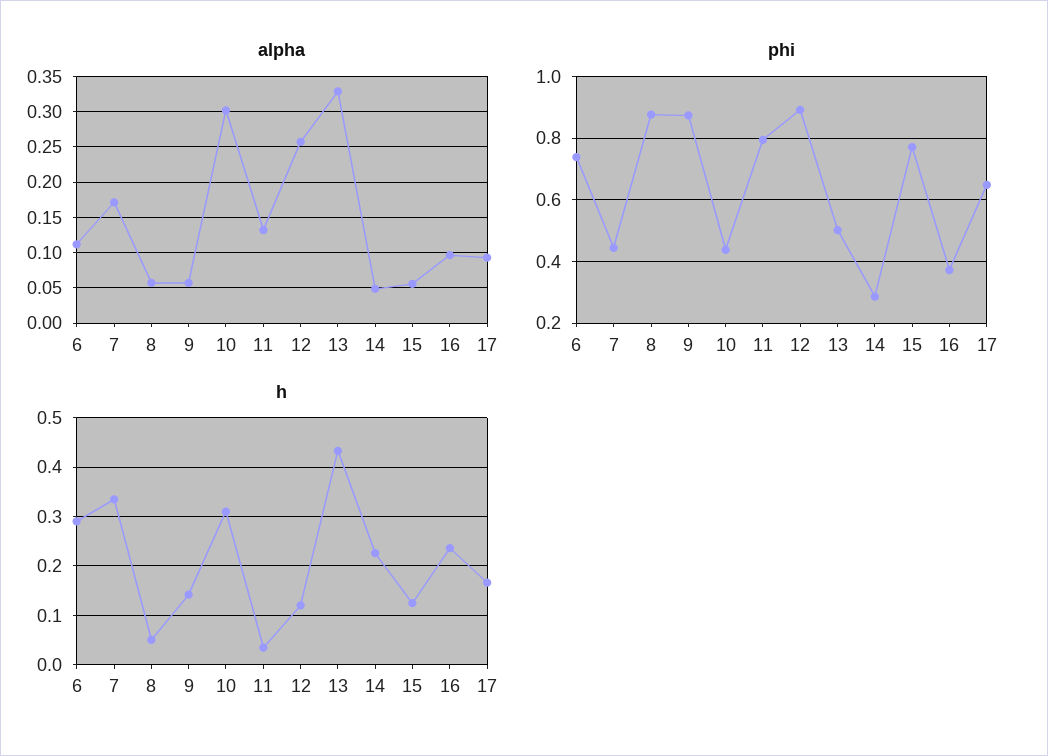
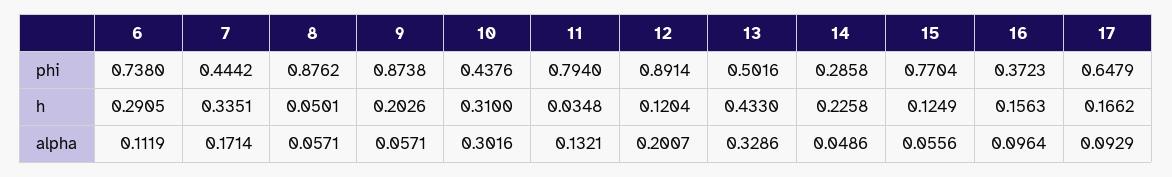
alpha, 12: 0.26 -> 0.2007
h, 9: 0.14 -> 0.2026
h, 16: 0.24 -> 0.1563

